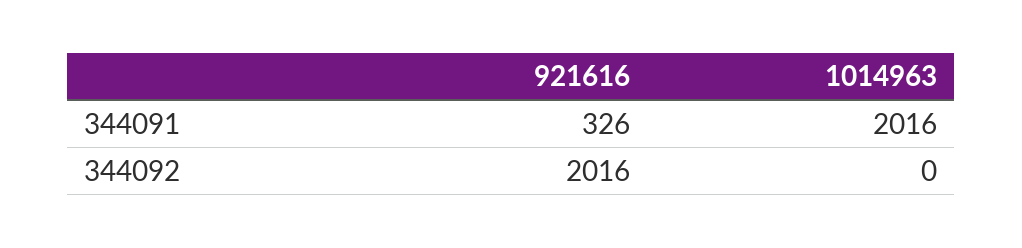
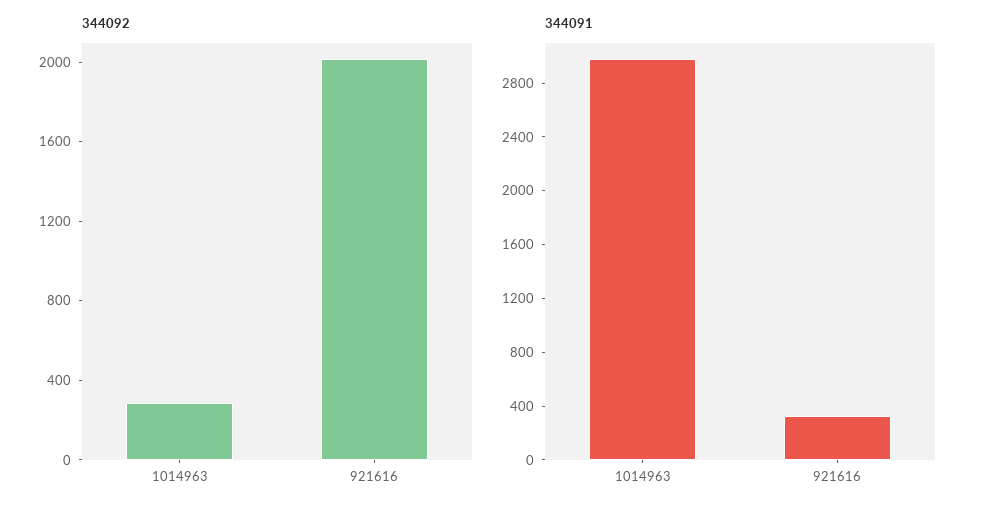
344091, 1014963: 2016 -> 3000
344092, 1014963: 0 -> 300

